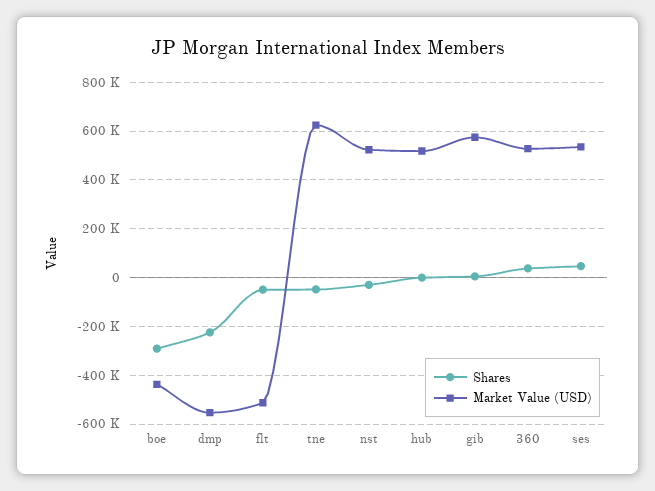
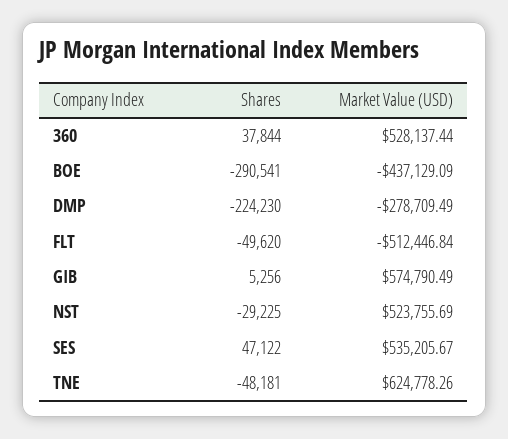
Market Value (USD), dmp: -550000 -> -278709.49
Shares, hub: 0 -> none
Market Value (USD), hub: 525000 -> none

